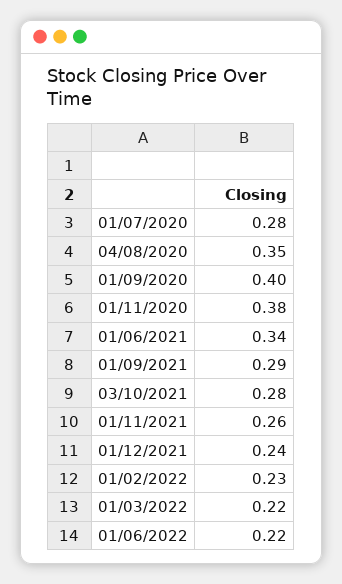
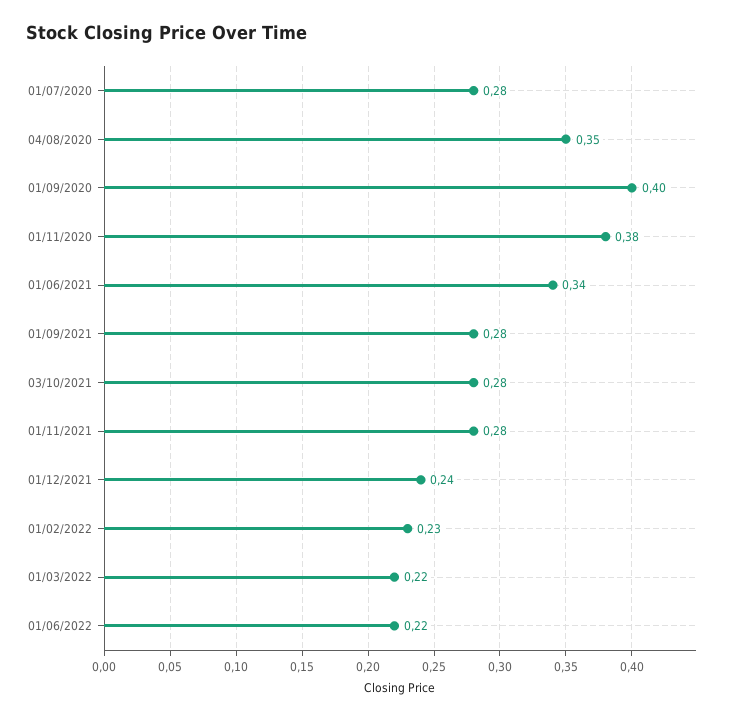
01/09/2021: 0.29 -> 0.28
01/11/2021: 0.26 -> 0.28

